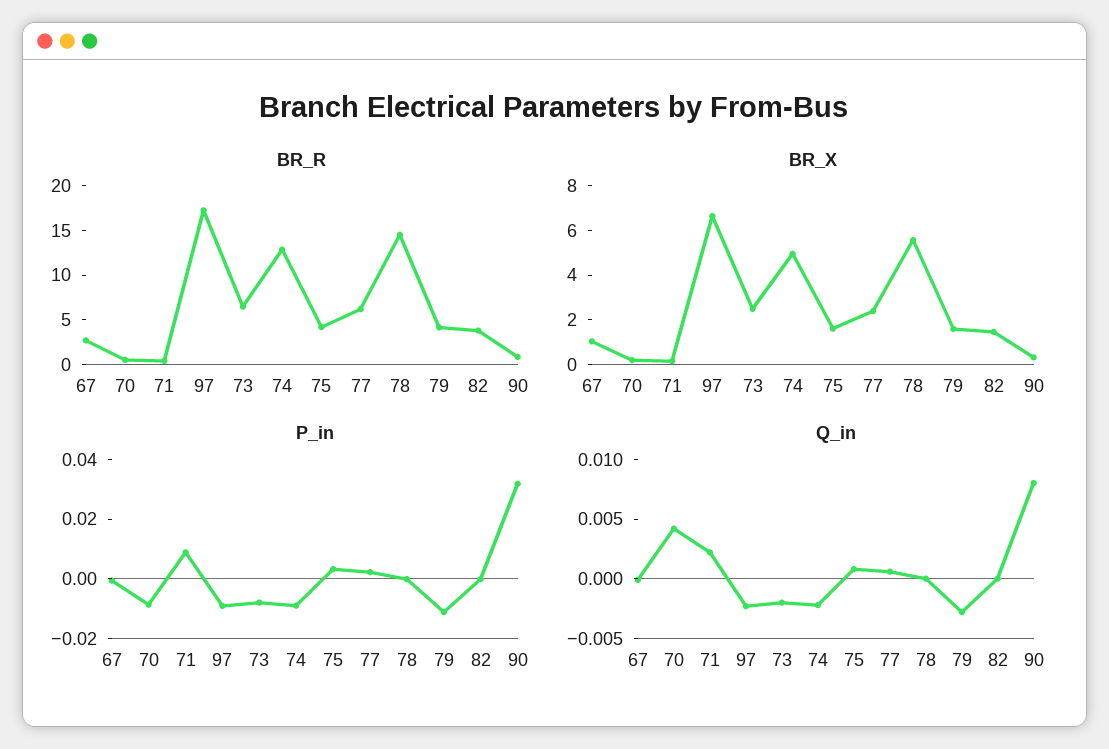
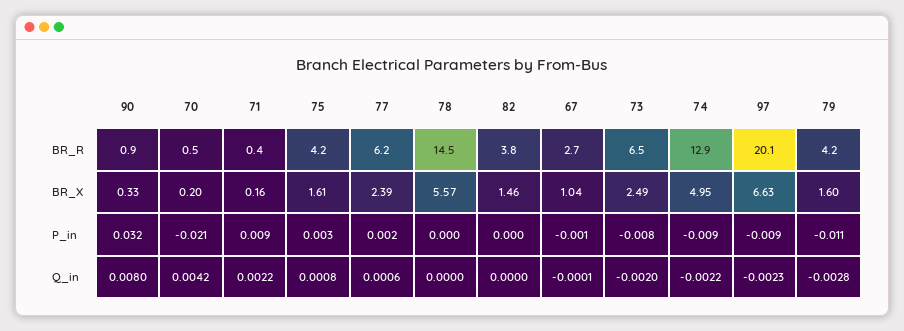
BR_R, 97: 17 -> 20.1
P_in, 70: -0.01 -> -0.021

